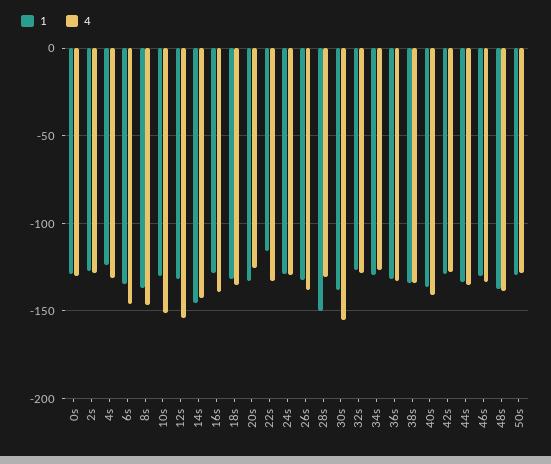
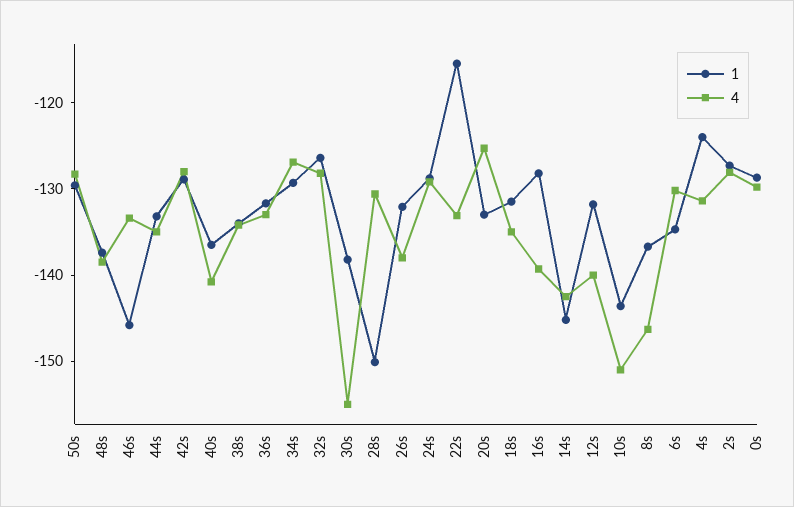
4, 6s: -145 -> -130
1, 10s: -130 -> -144
4, 12s: -155 -> -140
1, 46s: -130 -> -146

